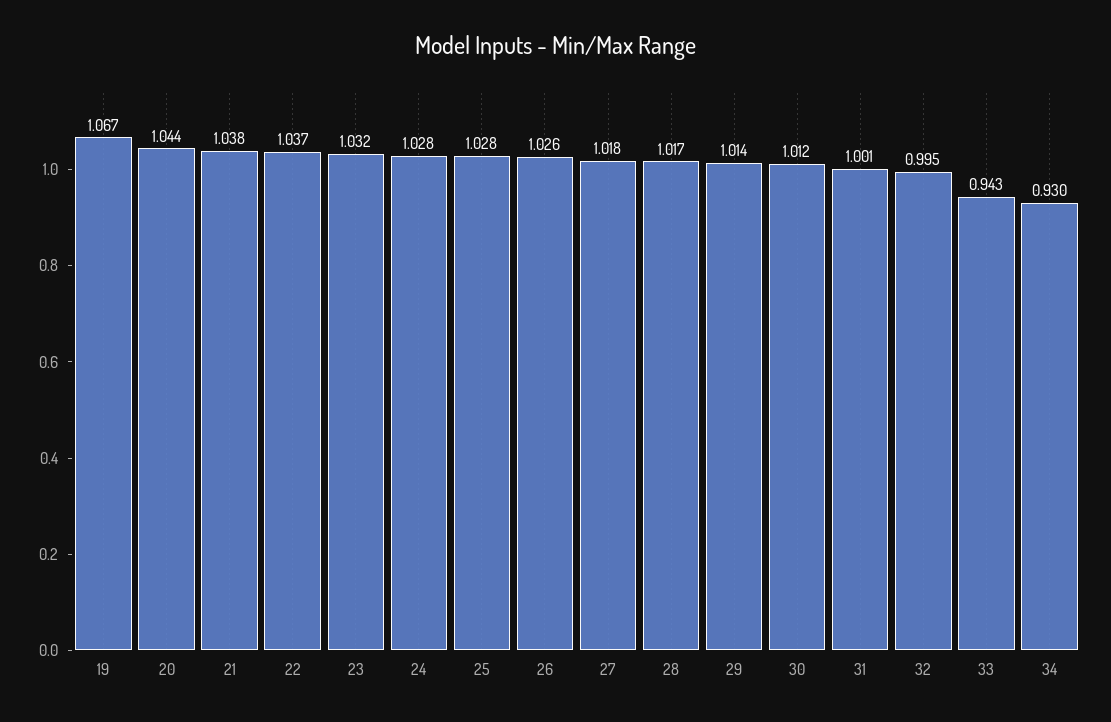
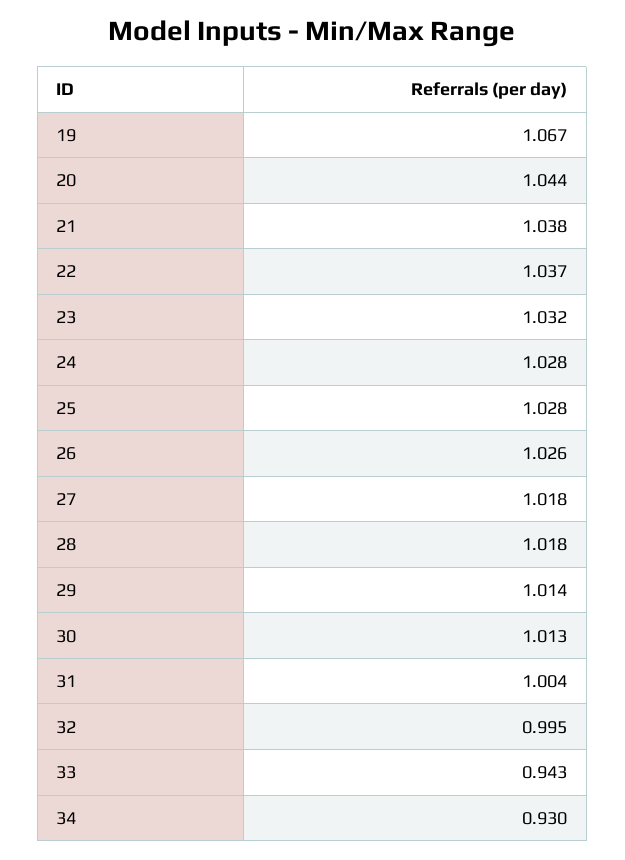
28: 1.017 -> 1.018
30: 1.012 -> 1.013
31: 1.001 -> 1.004

